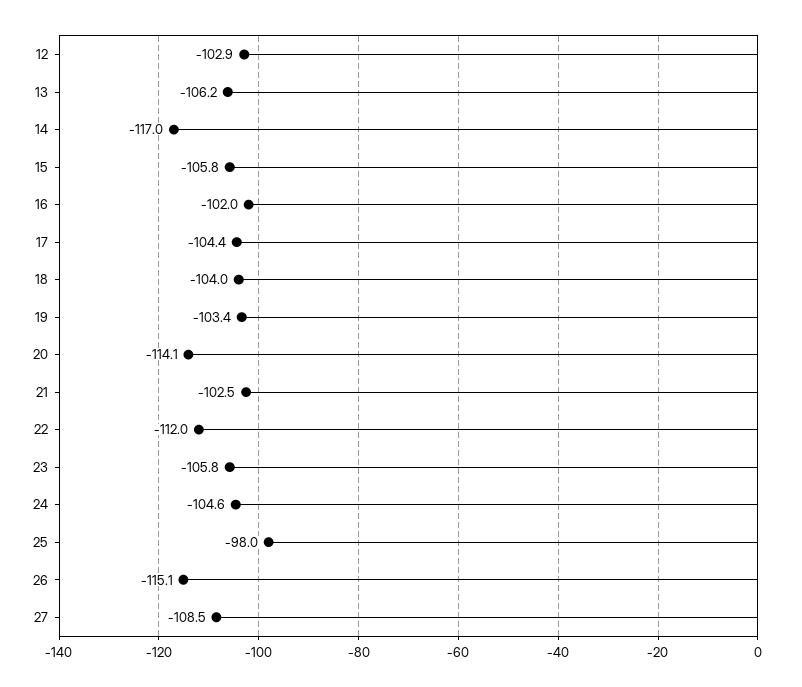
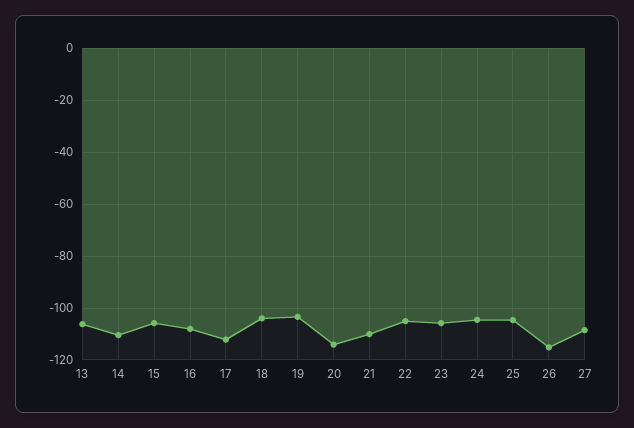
12: -102.9 -> none
14: -117 -> -110
16: -102 -> -107.5
17: -104.4 -> -112.5
21: -102.5 -> -110
22: -112 -> -105
25: -98 -> -105

